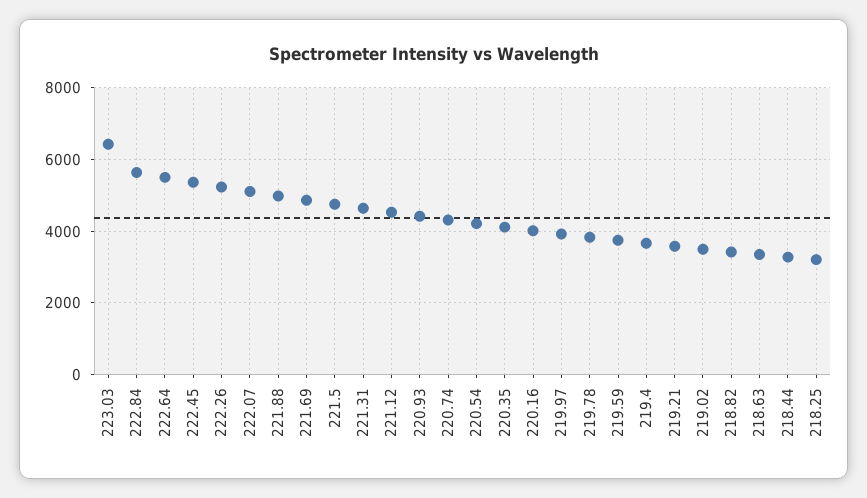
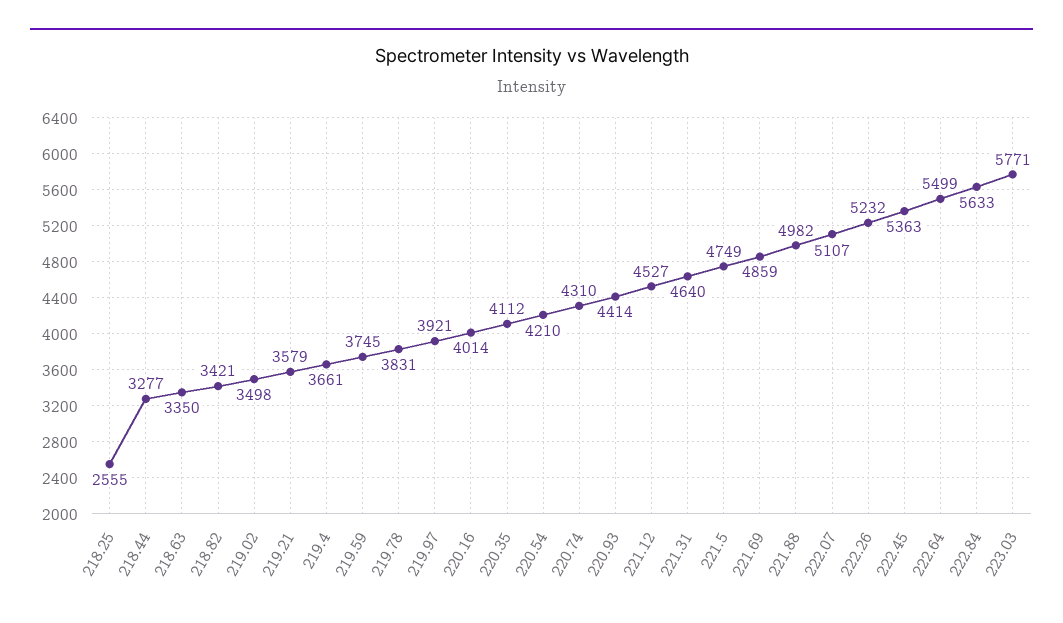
223.03: 6400 -> 5771
218.25: 3200 -> 2555

